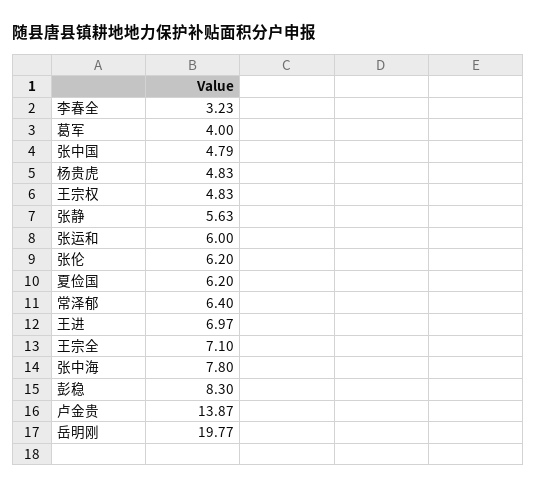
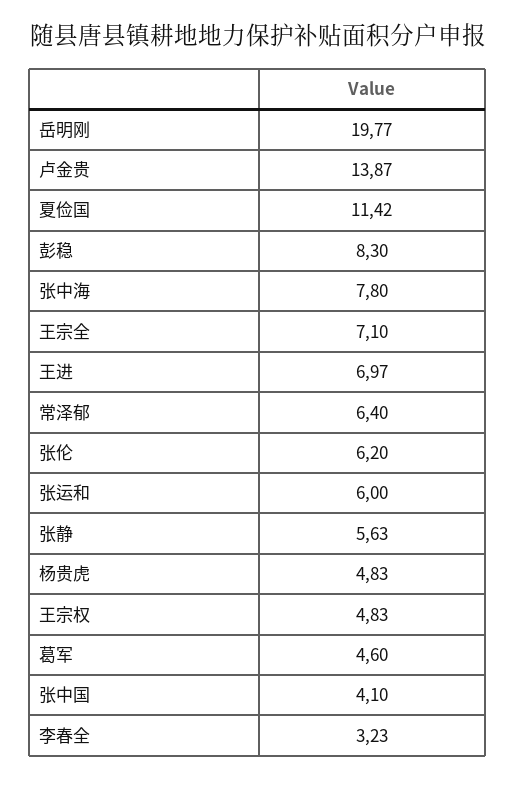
葛军: 4 -> 4.6
张中国: 4.79 -> 4.1
夏俭国: 6.2 -> 11.42

